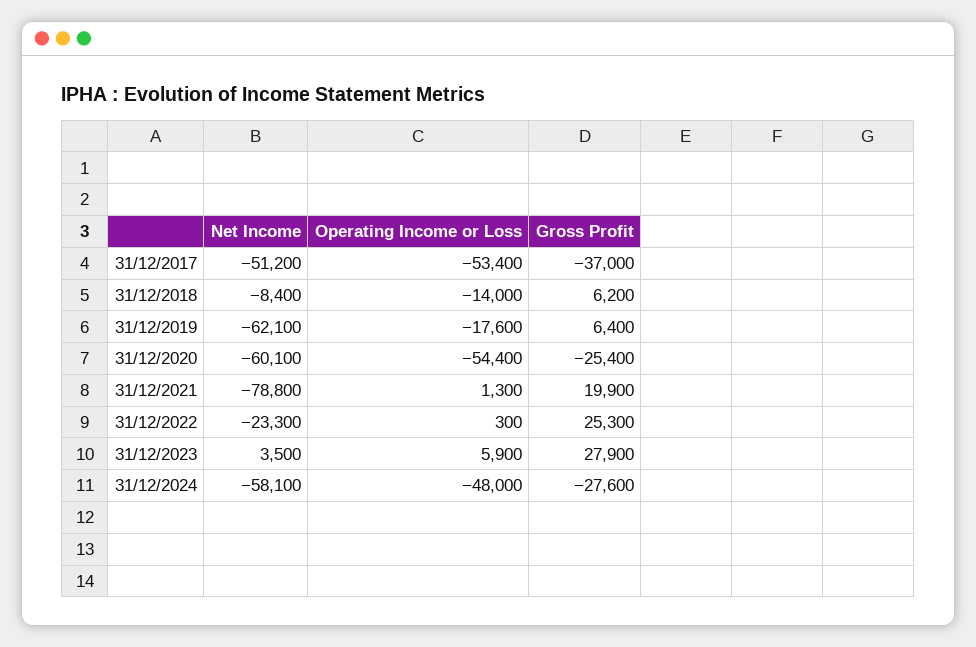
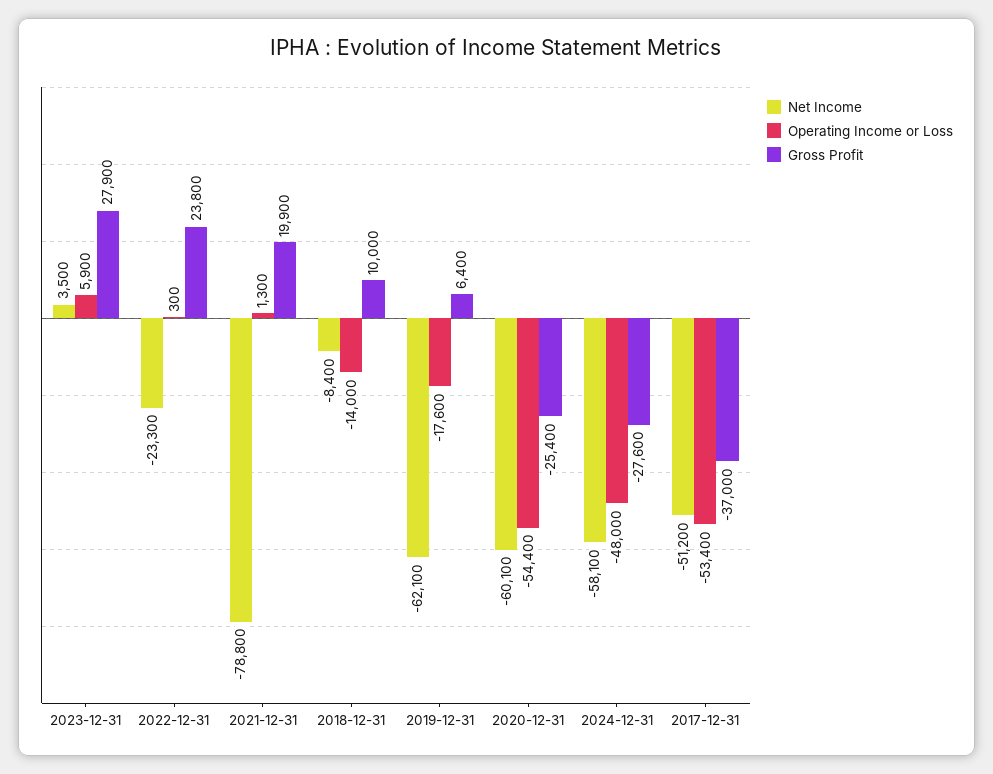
Gross Profit, 31/12/2018: 6200 -> 10000
Gross Profit, 31/12/2022: 25300 -> 23800

